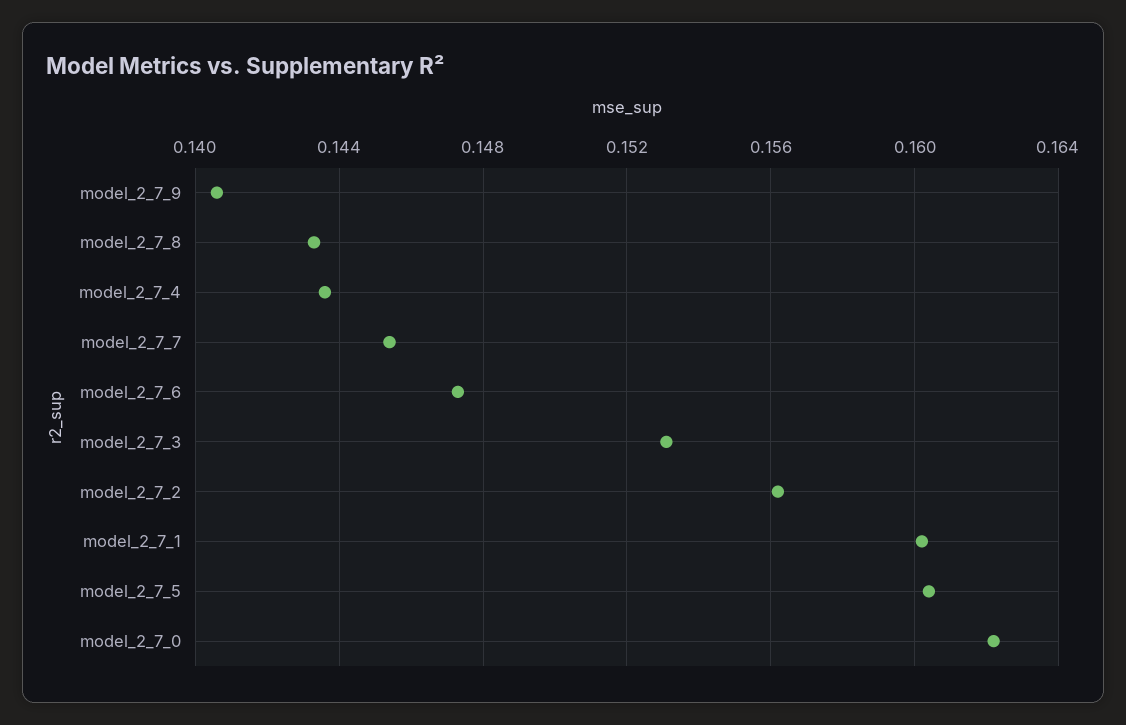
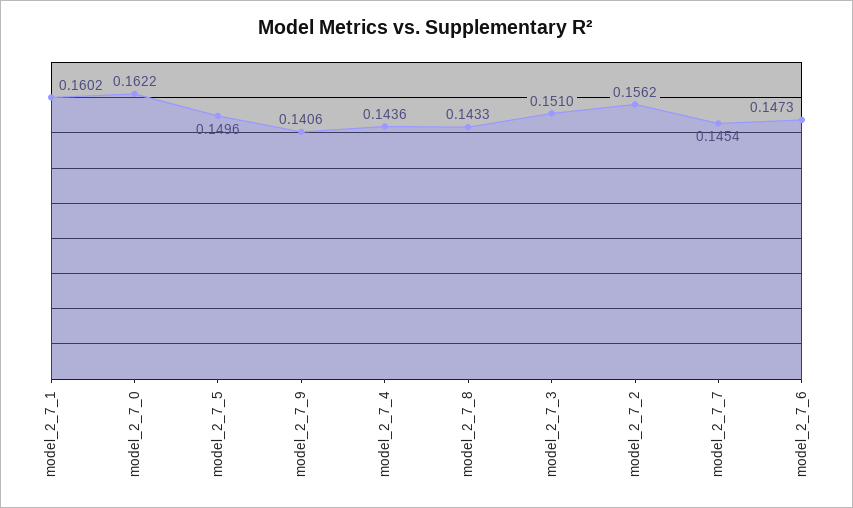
model_2_7_3: 0.153 -> 0.151
model_2_7_5: 0.1605 -> 0.1496

